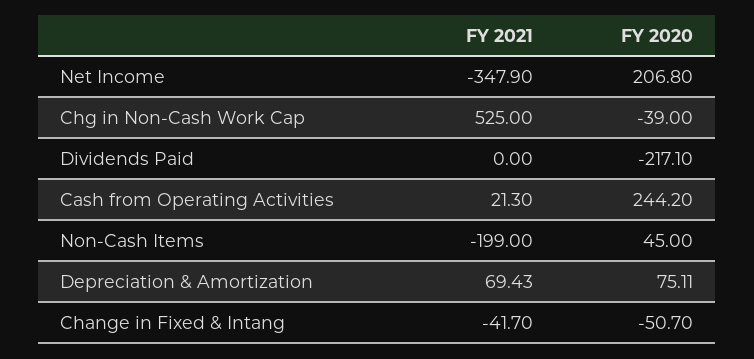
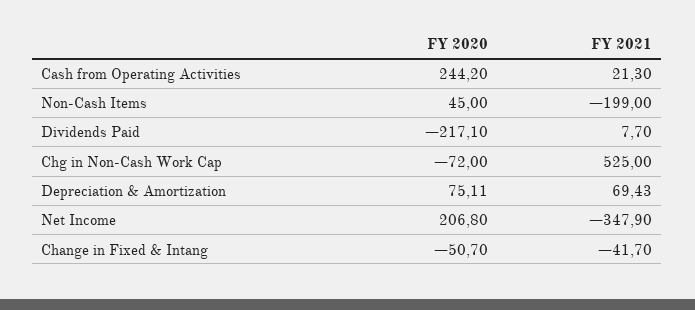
FY 2020, Chg in Non-Cash Work Cap: -39 -> -72
FY 2021, Dividends Paid: 0 -> 7.7

